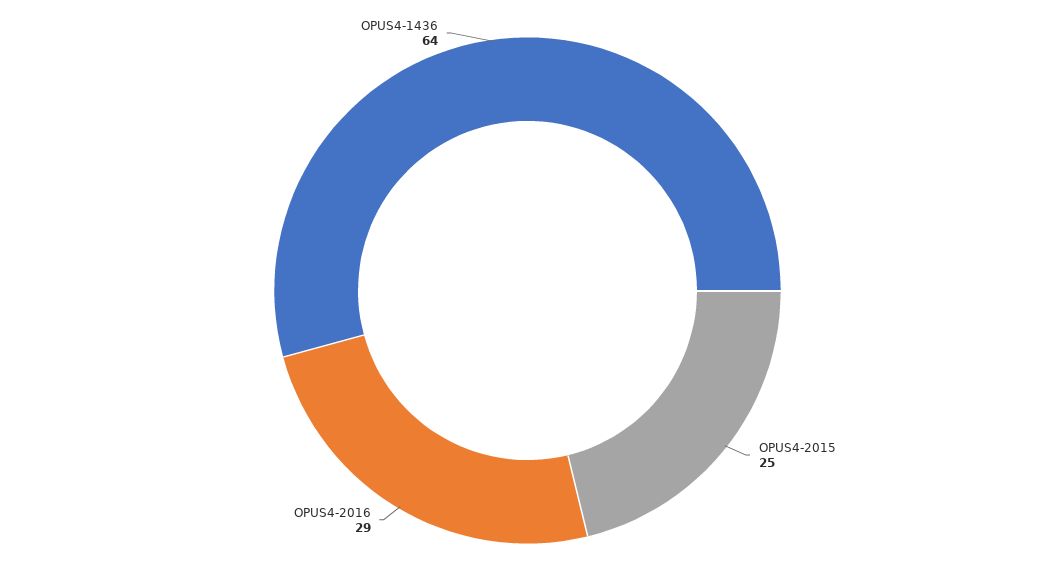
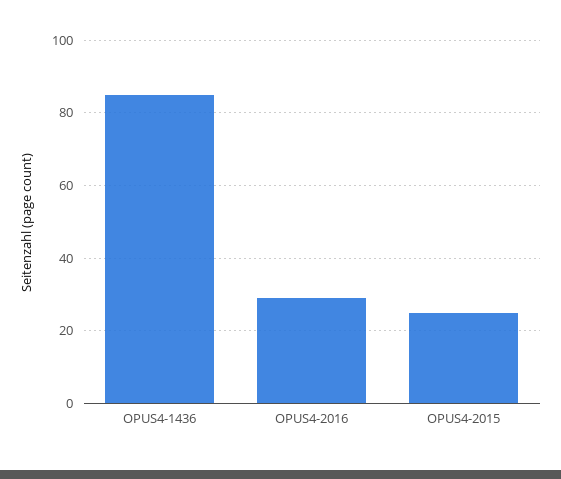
OPUS4-1436: 64 -> 85

